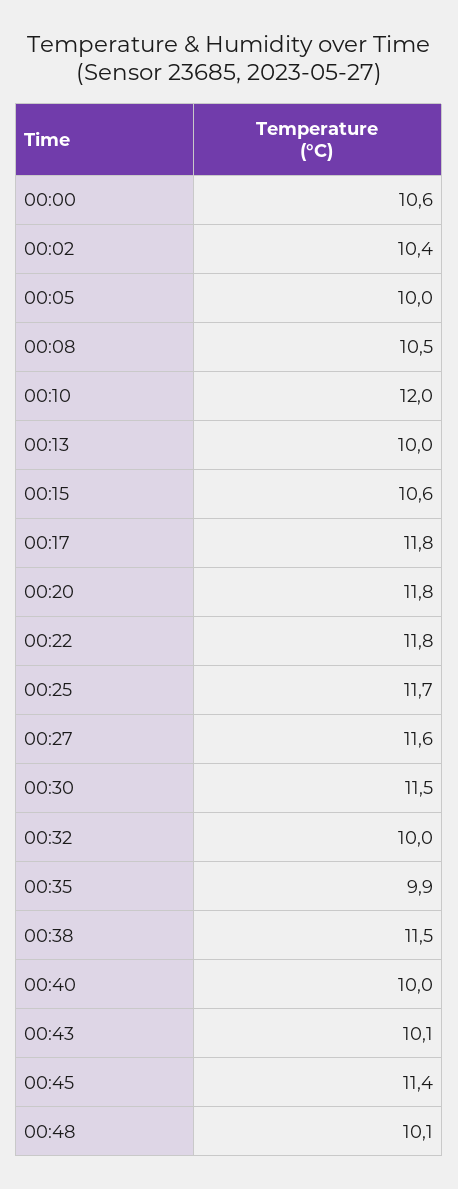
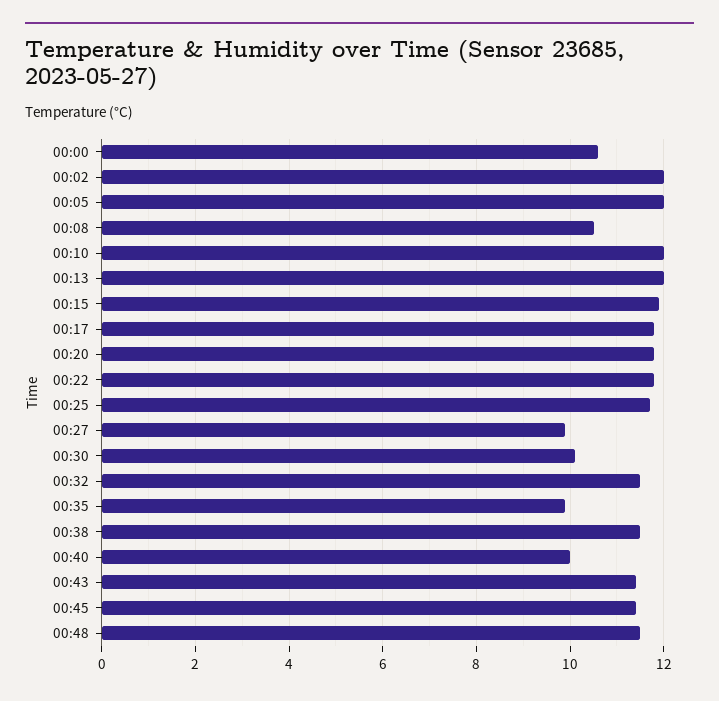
00:02: 10.4 -> 12
00:05: 10 -> 12
00:13: 10 -> 12
00:15: 10.6 -> 12
00:27: 11.6 -> 10
00:30: 11.5 -> 10
00:32: 10 -> 11.5
00:43: 10.1 -> 11.5
00:48: 10.1 -> 11.5

